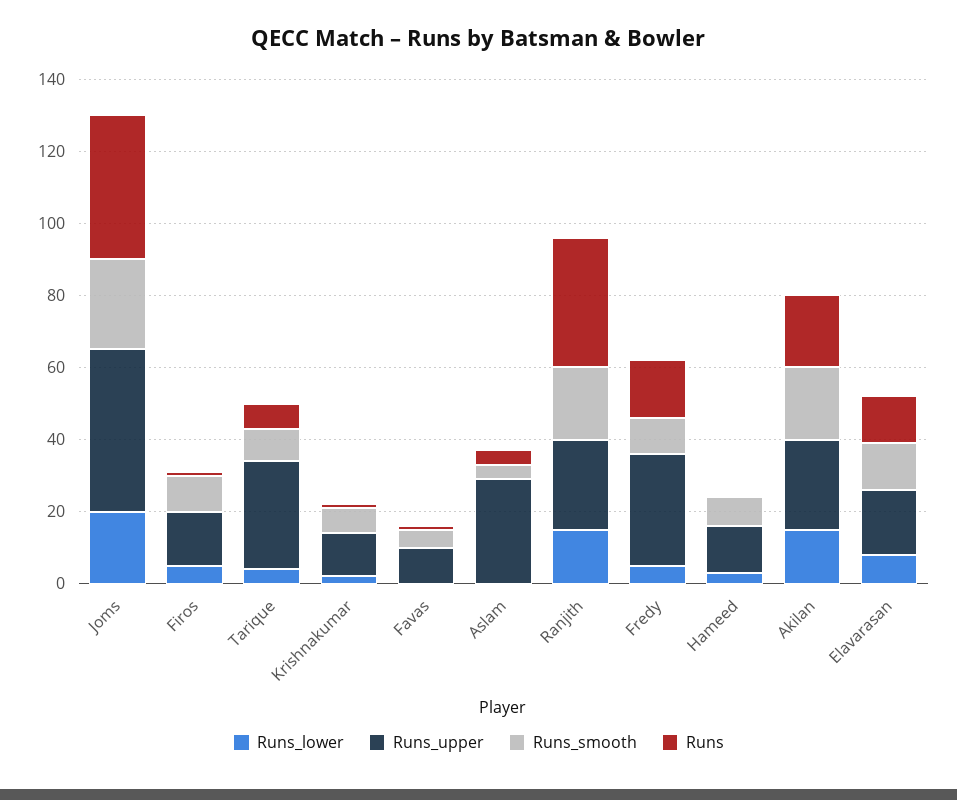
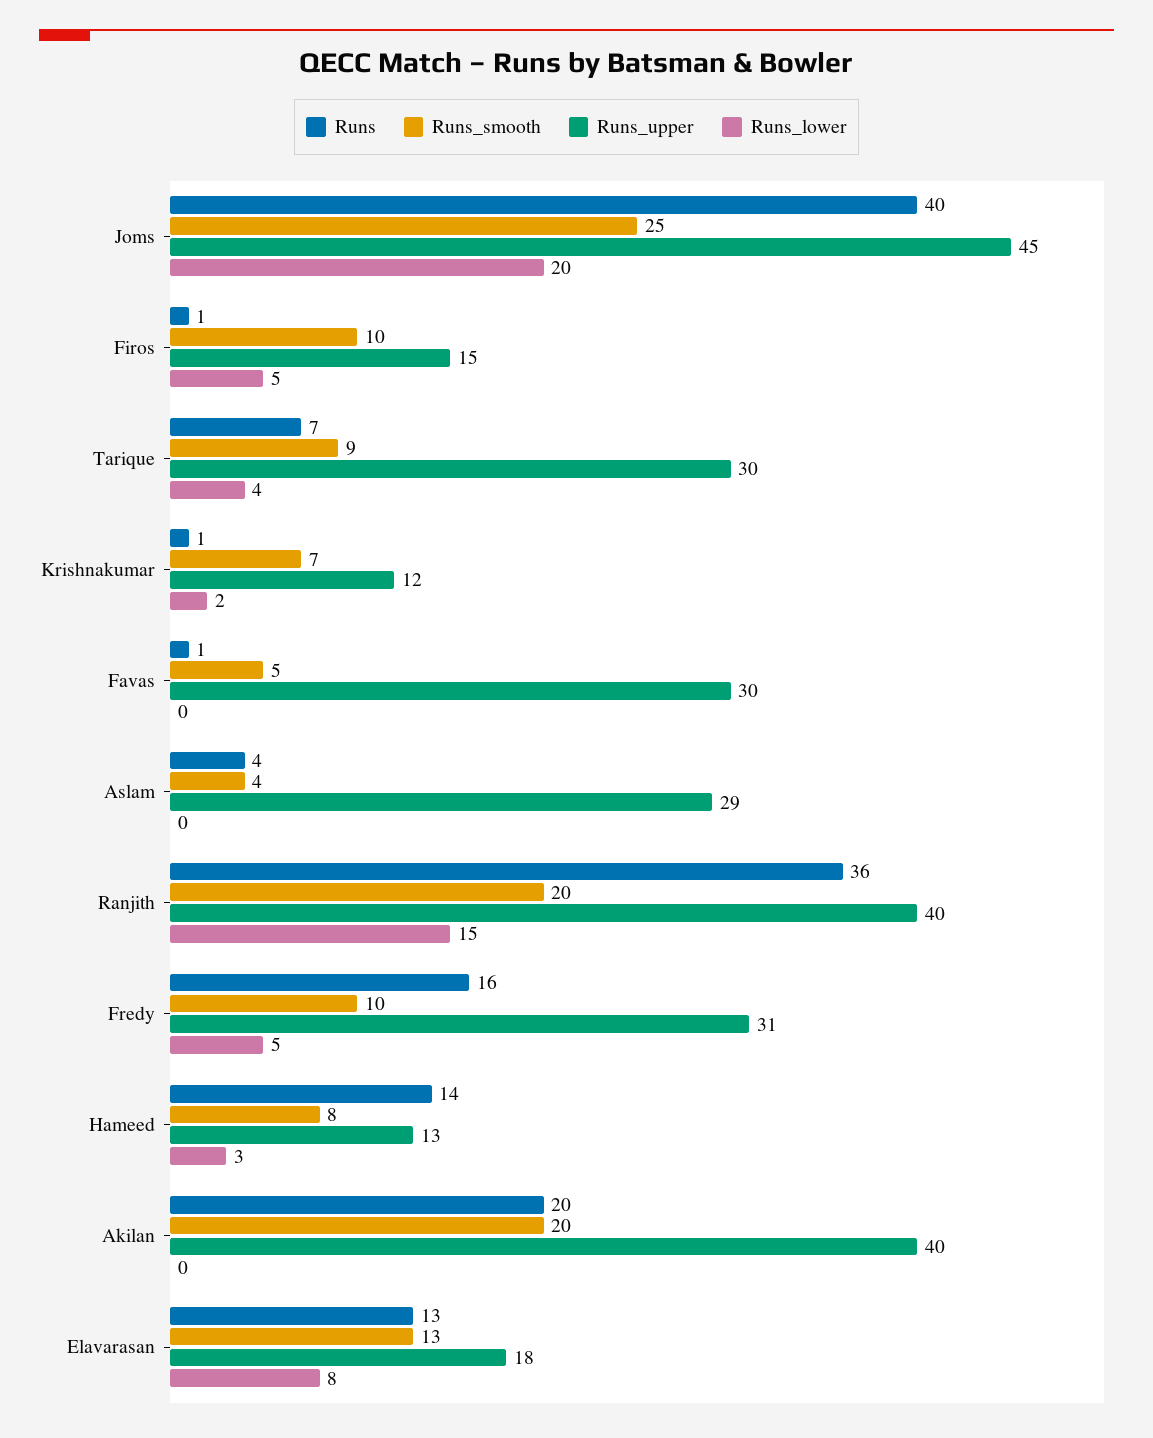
Runs_upper, Favas: 10 -> 30
Runs_upper, Ranjith: 25 -> 40
Runs, Hameed: 0 -> 14
Runs_lower, Akilan: 15 -> 0
Runs_upper, Akilan: 25 -> 40

